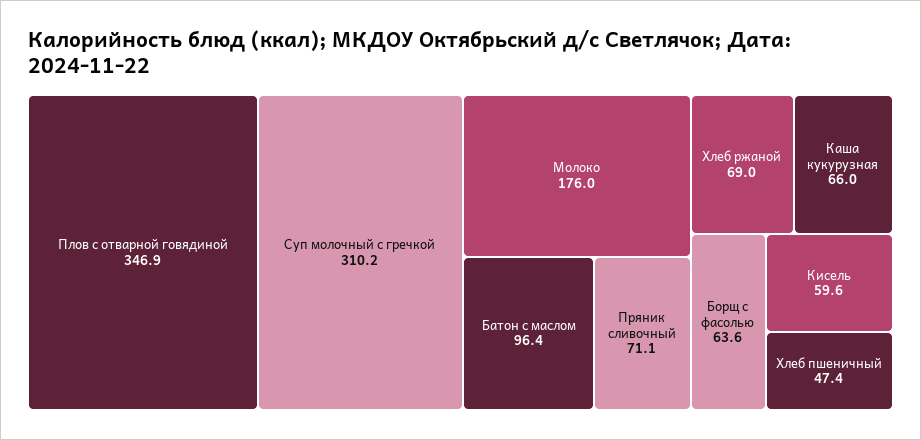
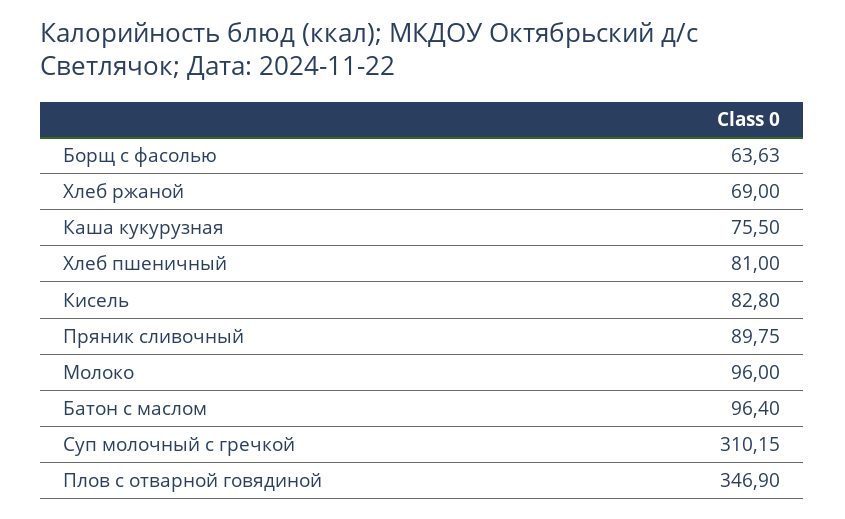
Молоко: 176 -> 96
Пряник сливочный: 71.1 -> 89.75
Каша кукурузная: 66 -> 75.5
Кисель: 59.6 -> 82.8
Хлеб пшеничный: 47.4 -> 81

